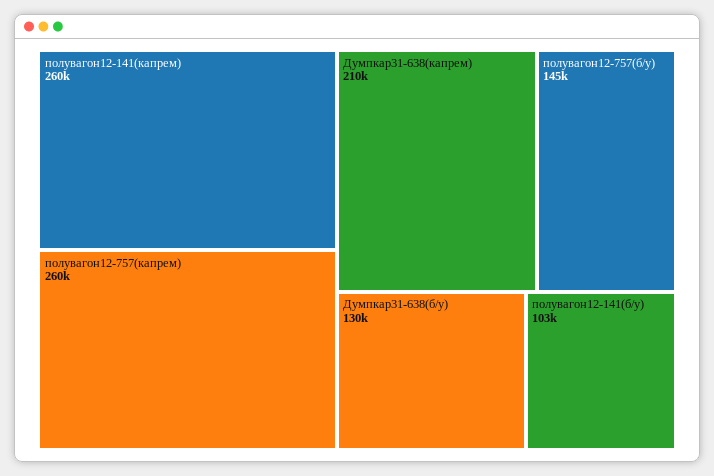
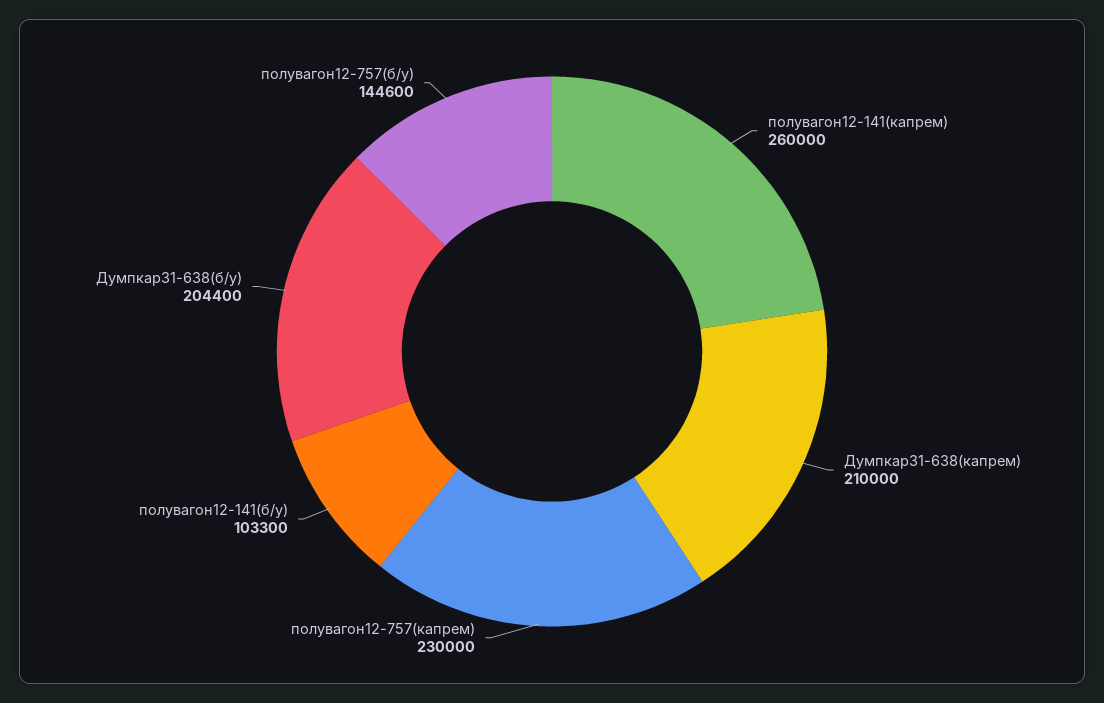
полувагон12-757(капрем): 260000 -> 230000
Думпкар31-638(б/у): 130000 -> 204400

